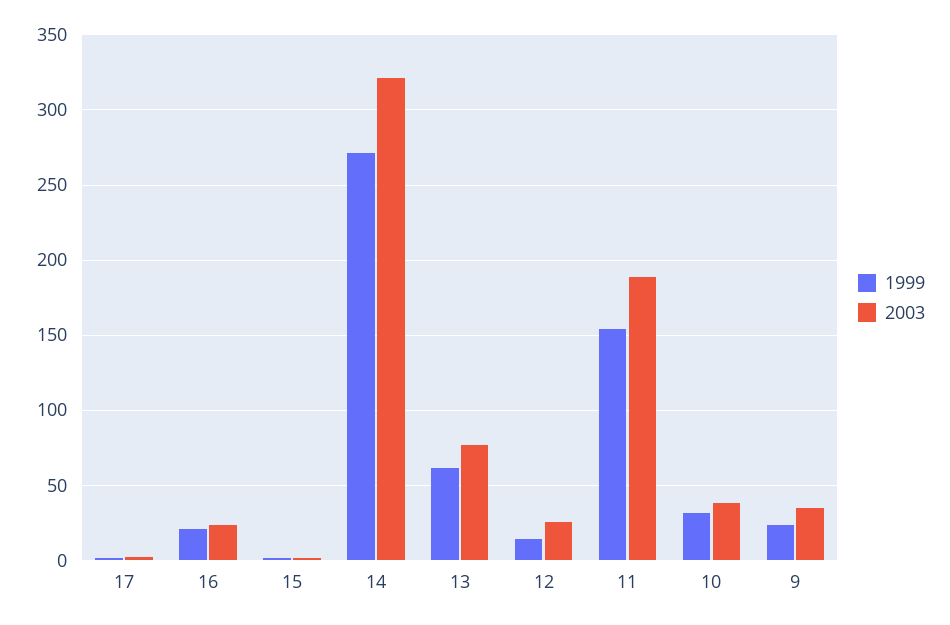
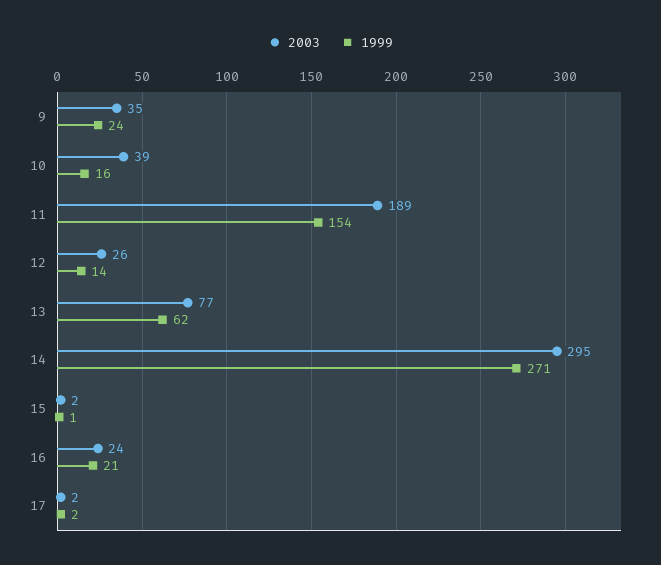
2003, 14: 320 -> 295
1999, 10: 30 -> 16

